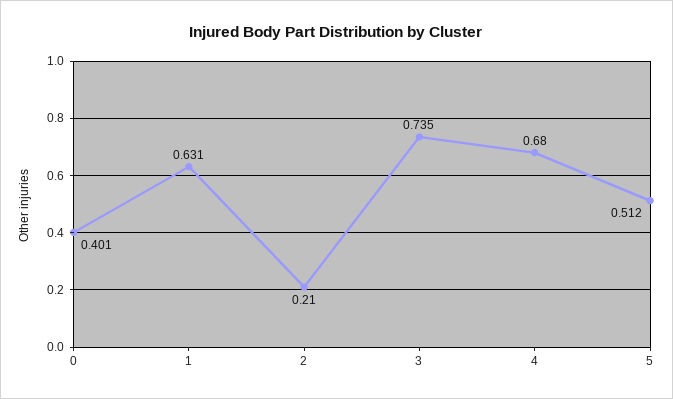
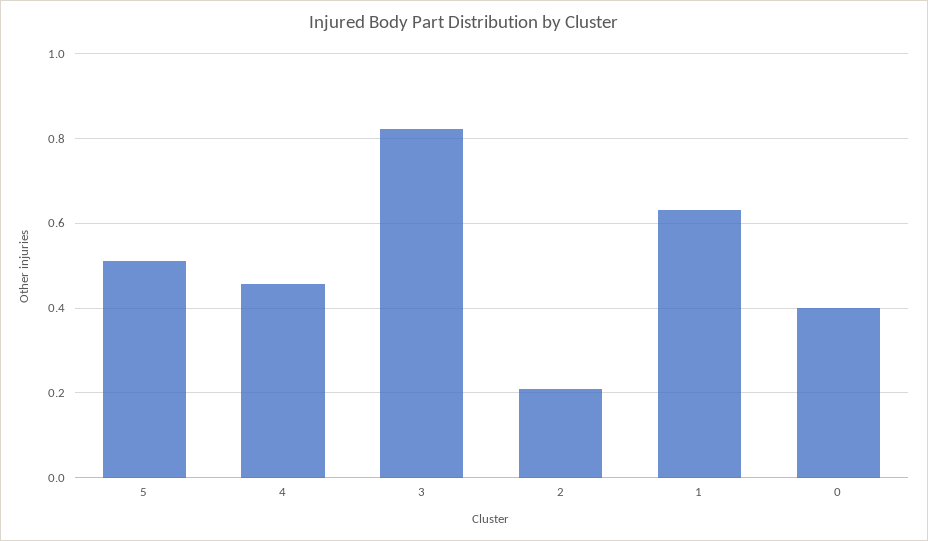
3: 0.735 -> 0.82
4: 0.68 -> 0.46

